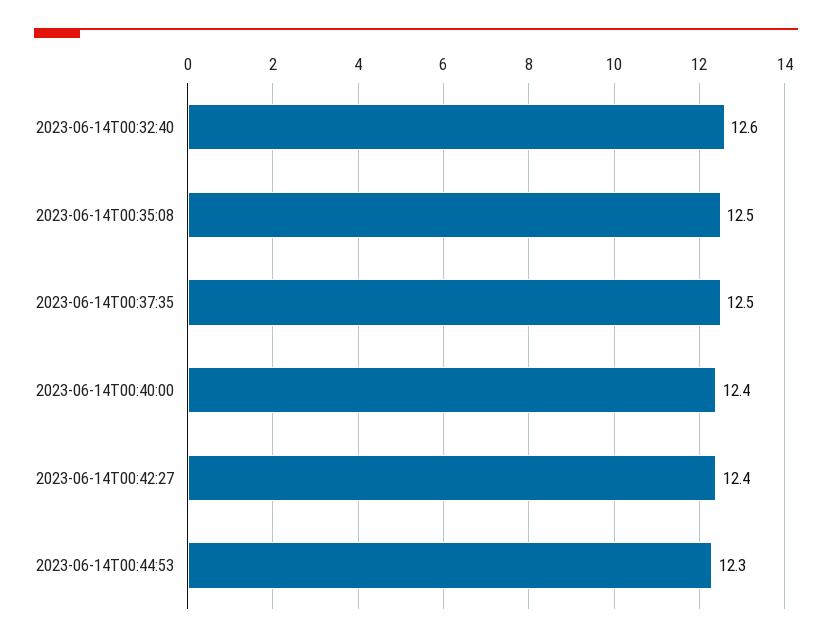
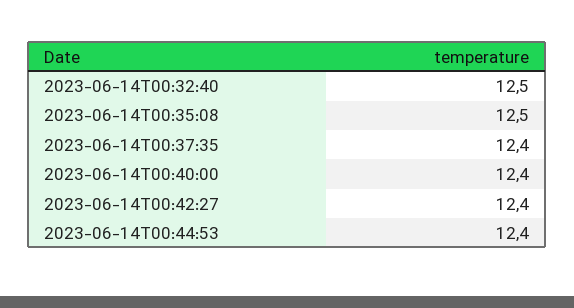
2023-06-14T00:32:40: 12.6 -> 12.5
2023-06-14T00:37:35: 12.5 -> 12.4
2023-06-14T00:44:53: 12.3 -> 12.4

